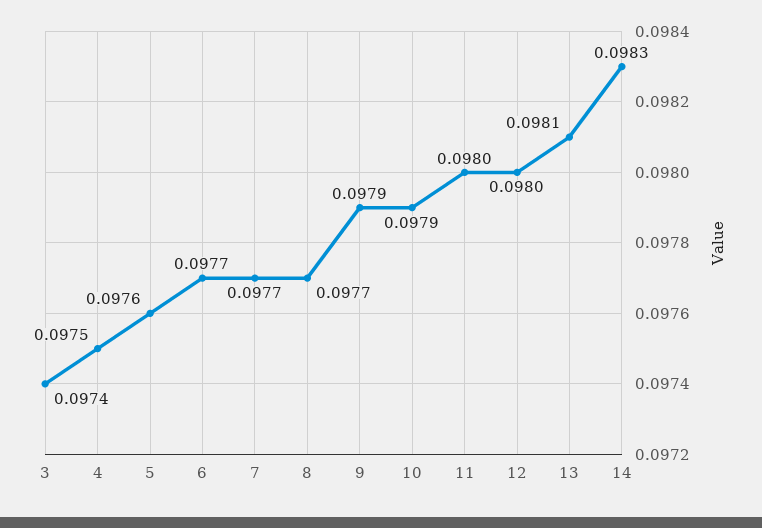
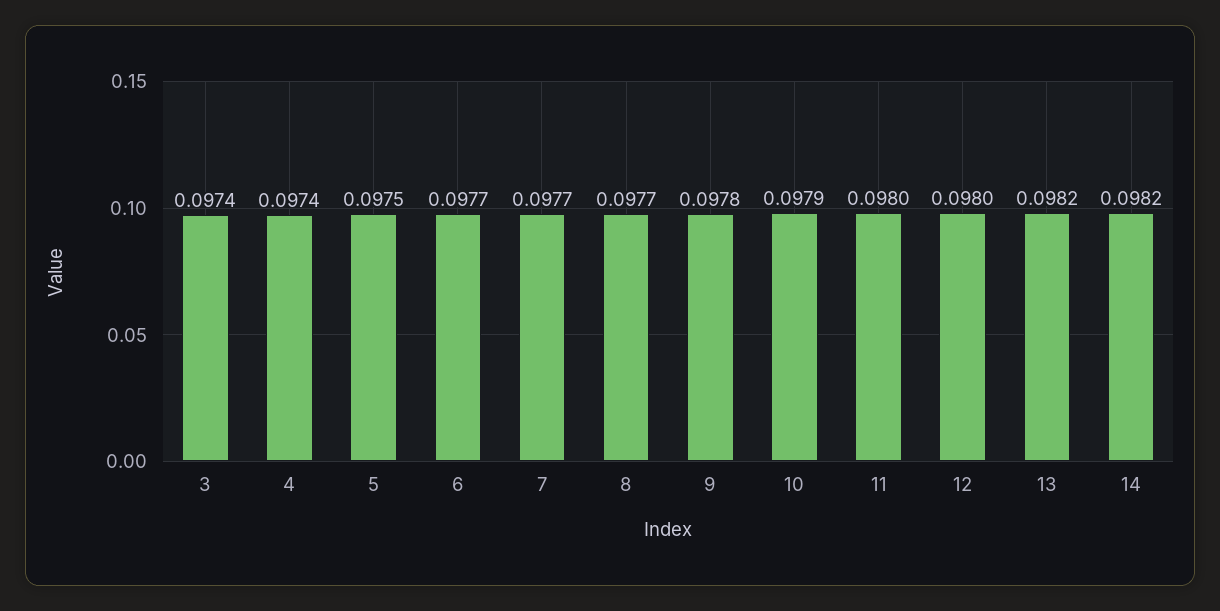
4: 0.0975 -> 0.0974
5: 0.0976 -> 0.0975
9: 0.0979 -> 0.0978
13: 0.0981 -> 0.0982
14: 0.0983 -> 0.0982

